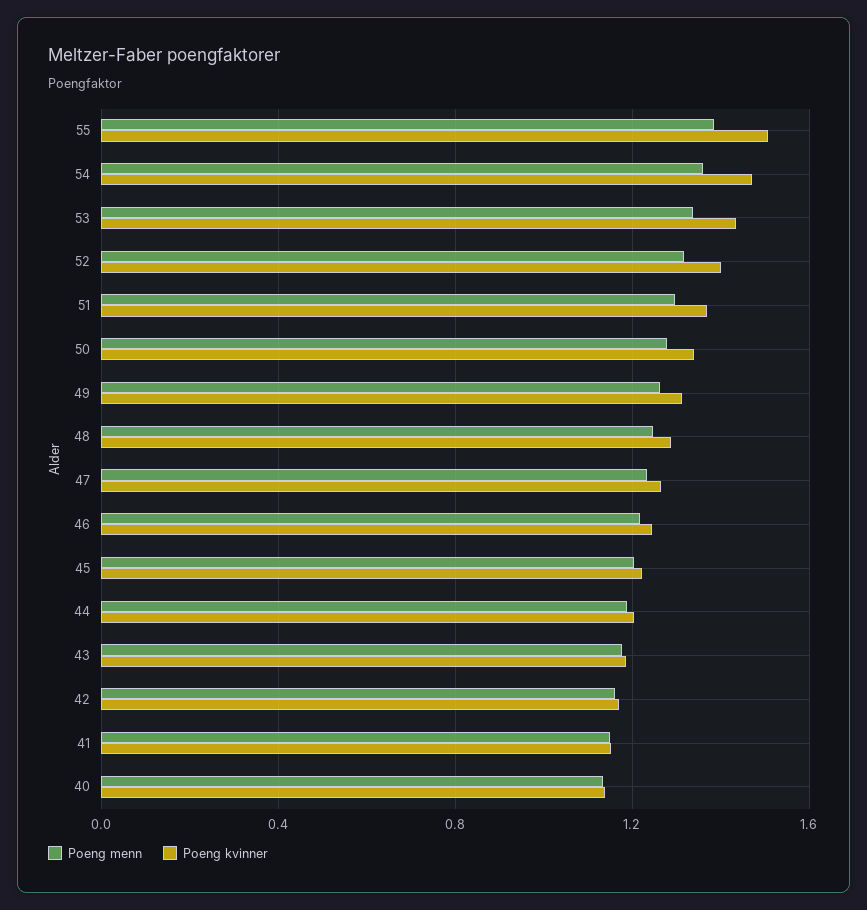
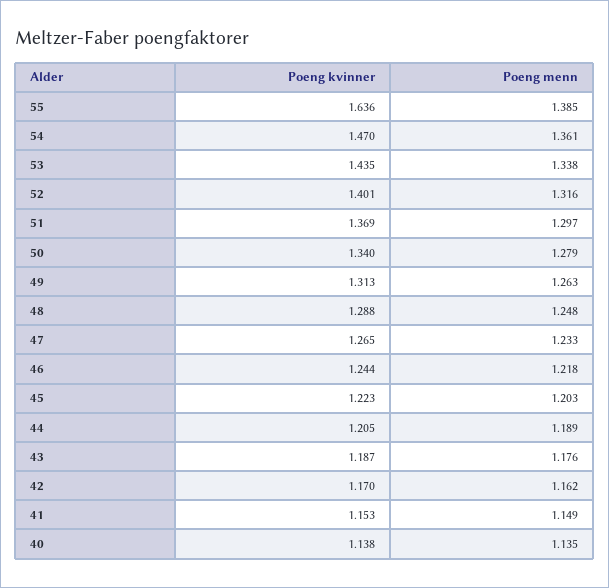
Poeng kvinner, 55: 1.5 -> 1.636

